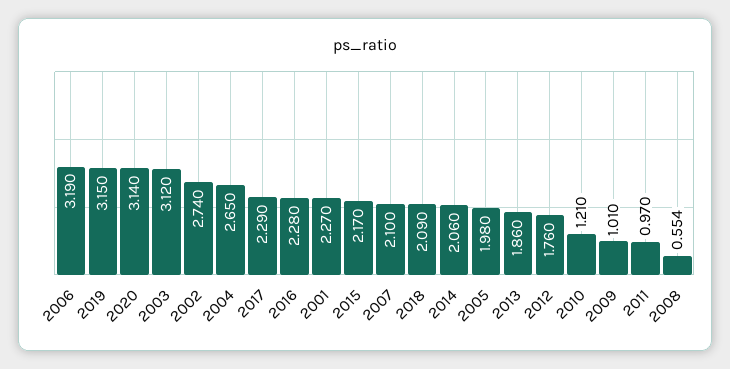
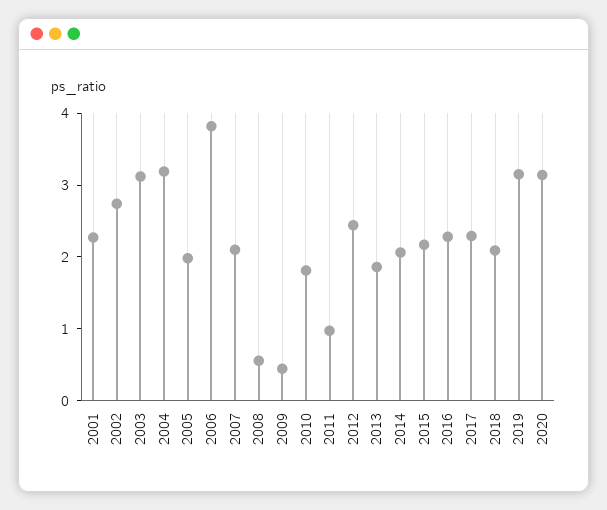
2006: 3.19 -> 3.8
2004: 2.65 -> 3.2
2012: 1.76 -> 2.4
2010: 1.21 -> 1.8
2009: 1.01 -> 0.4

